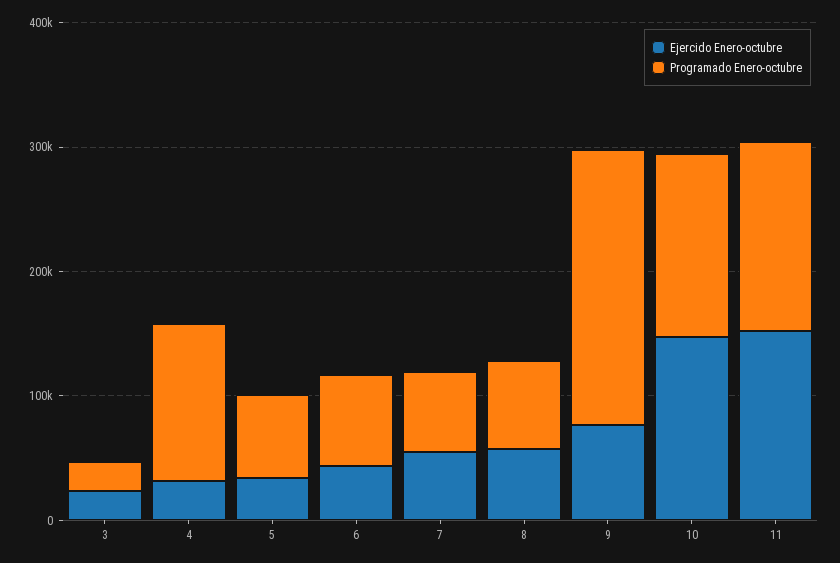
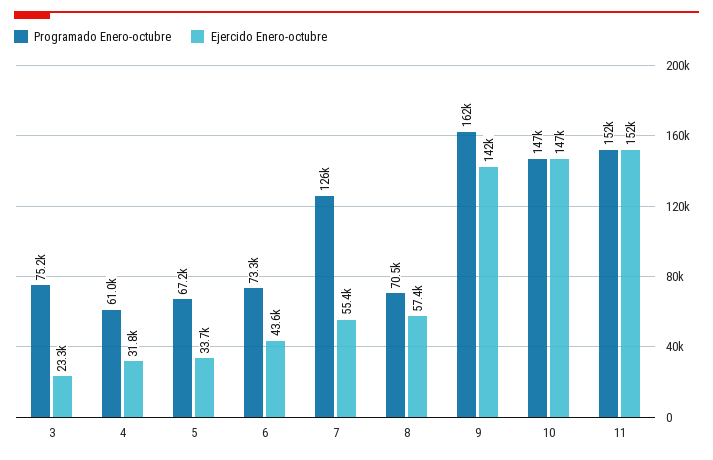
Programado Enero-octubre, 3: 20000 -> 75200
Programado Enero-octubre, 4: 120000 -> 61000
Programado Enero-octubre, 7: 60000 -> 126000
Ejercido Enero-octubre, 9: 80000 -> 142000
Programado Enero-octubre, 9: 220000 -> 162000

